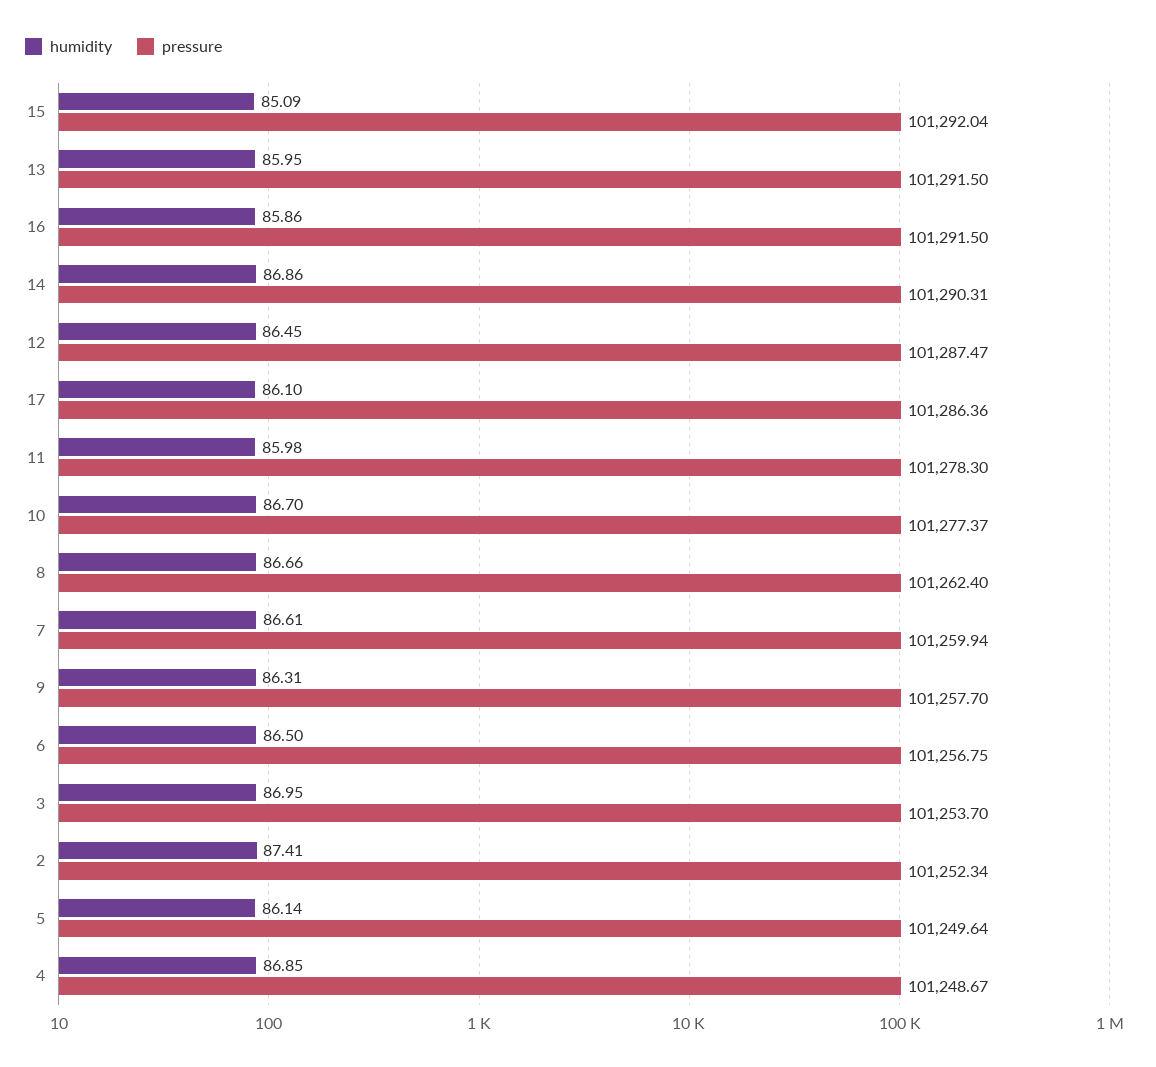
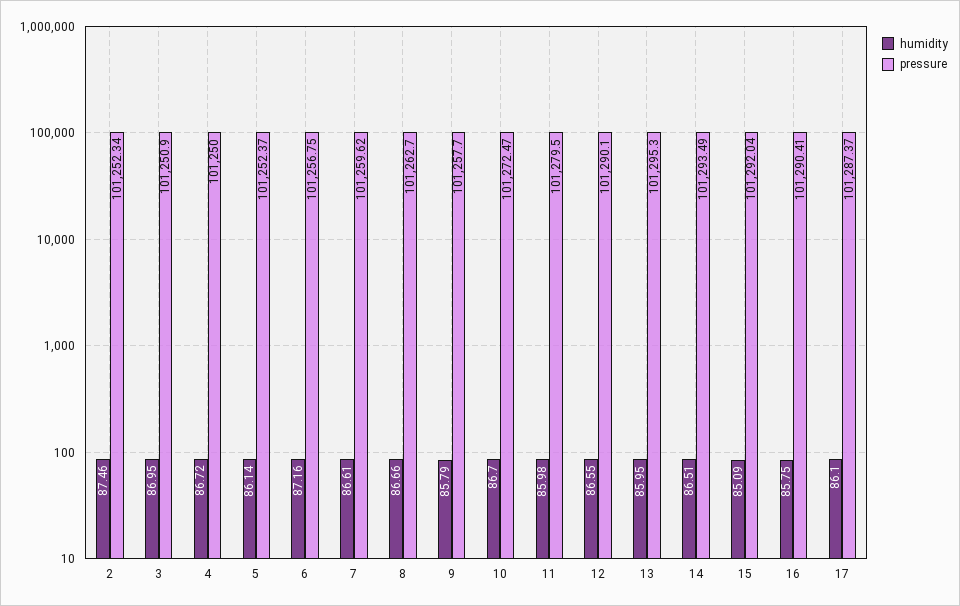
pressure, 13: 101291.5 -> 101295.3
humidity, 16: 85.86 -> 85.75
pressure, 16: 101291.5 -> 101290.41
humidity, 14: 86.86 -> 86.51
pressure, 14: 101290.31 -> 101293.49
humidity, 12: 86.45 -> 86.55
pressure, 12: 101287.47 -> 101290.1
pressure, 17: 101286.36 -> 101287.37
pressure, 11: 101278.3 -> 101279.5
pressure, 10: 101277.37 -> 101272.47
pressure, 8: 101262.4 -> 101262.7
pressure, 7: 101259.94 -> 101259.62
humidity, 9: 86.31 -> 85.79
humidity, 6: 86.5 -> 87.16
pressure, 3: 101253.7 -> 101250.9
humidity, 2: 87.41 -> 87.46
pressure, 5: 101249.64 -> 101252.37
humidity, 4: 86.85 -> 86.72
pressure, 4: 101248.67 -> 101250

